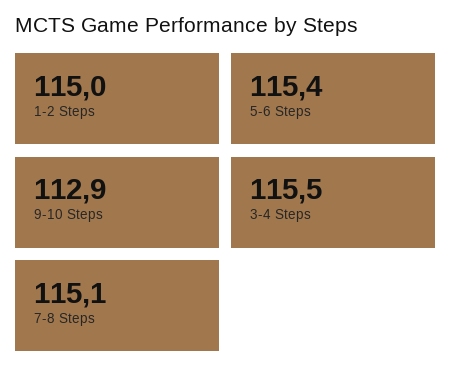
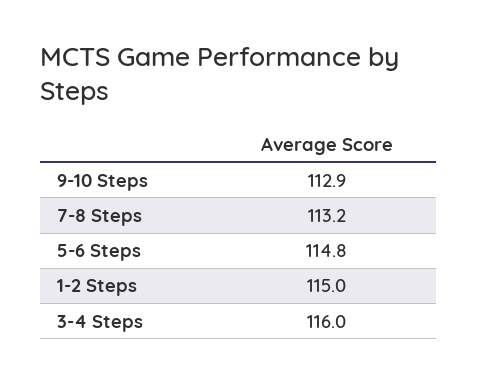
5-6 Steps: 115.4 -> 114.8
3-4 Steps: 115.5 -> 116
7-8 Steps: 115.1 -> 113.2

